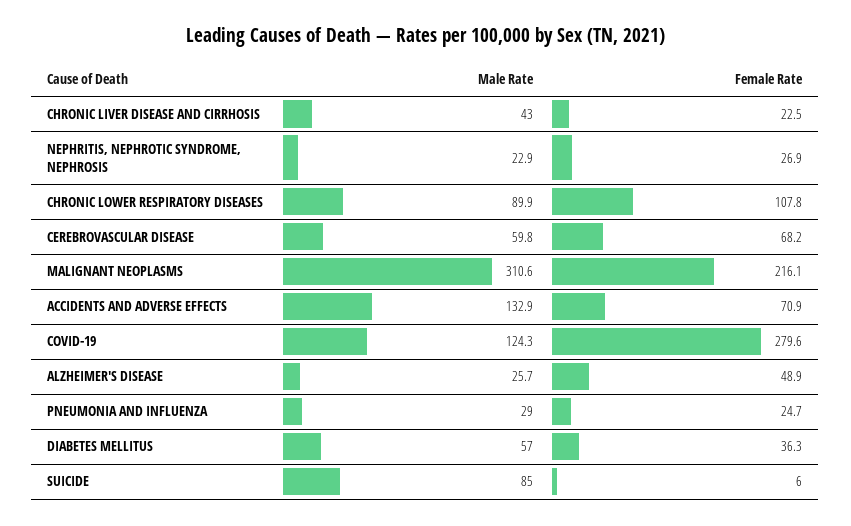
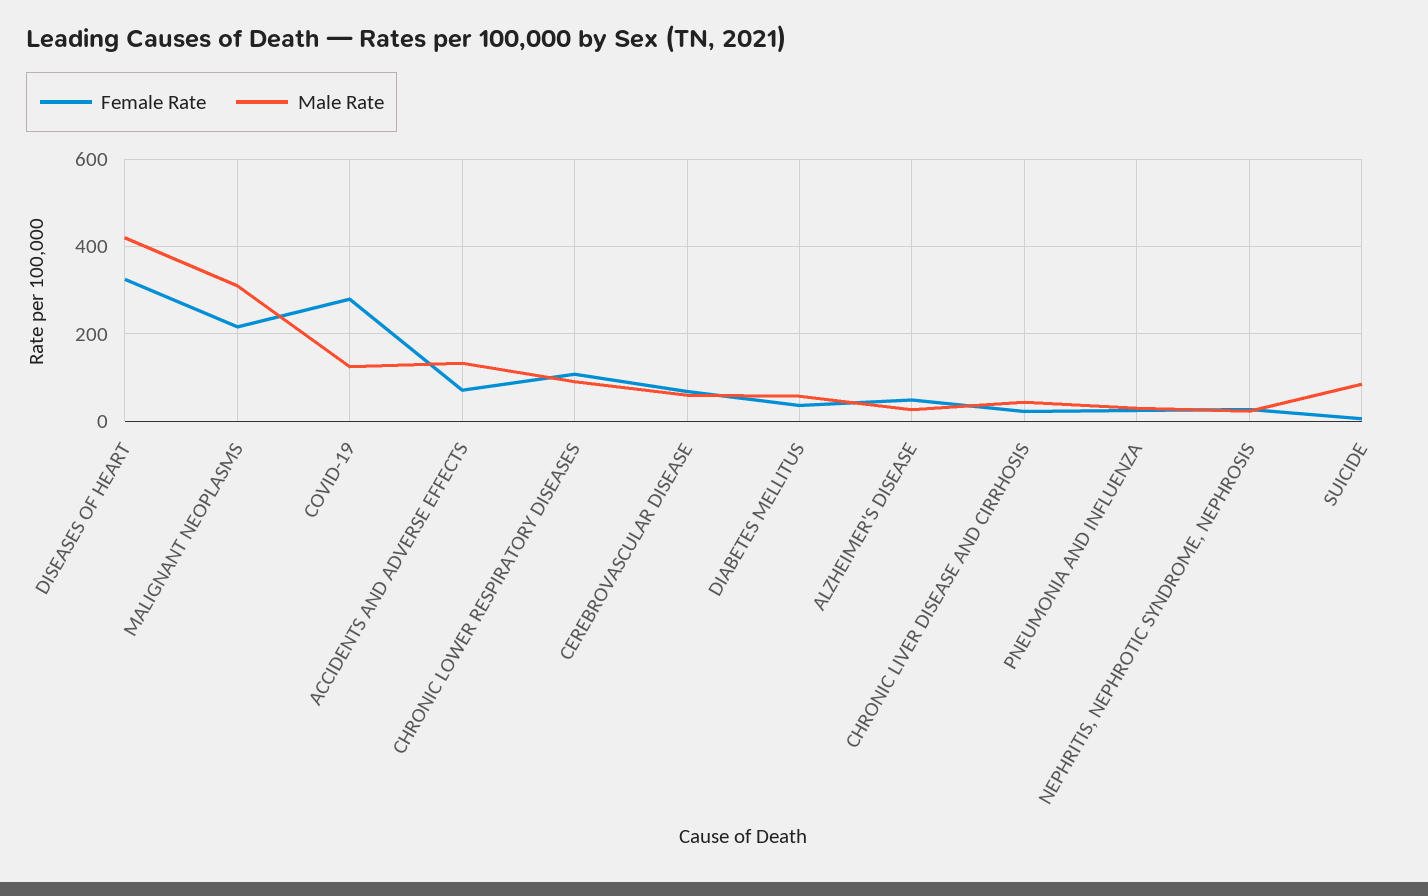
Female Rate, DISEASES OF HEART: none -> 320
Male Rate, DISEASES OF HEART: none -> 420

